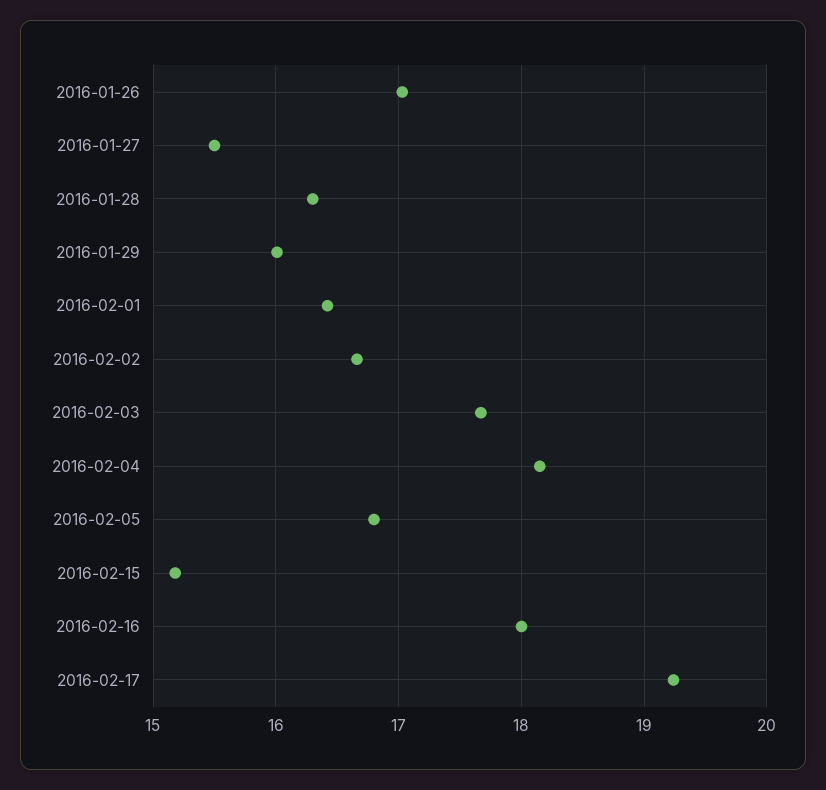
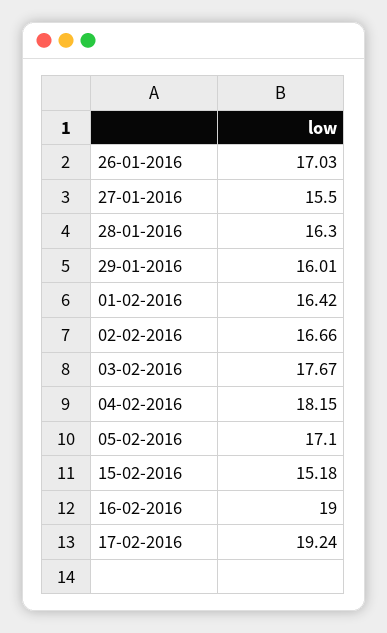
2016-02-05: 16.8 -> 17.1
2016-02-16: 18 -> 19

